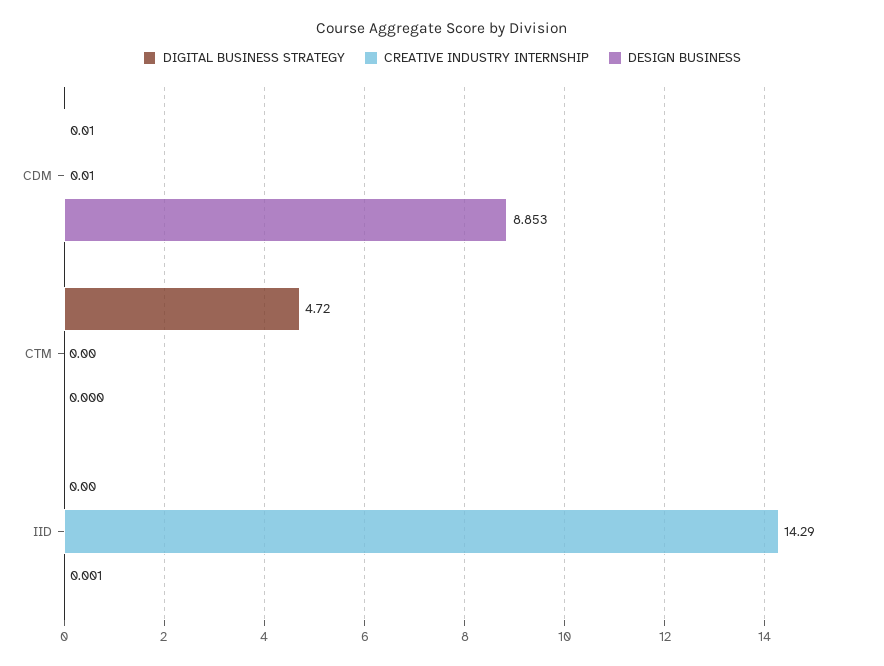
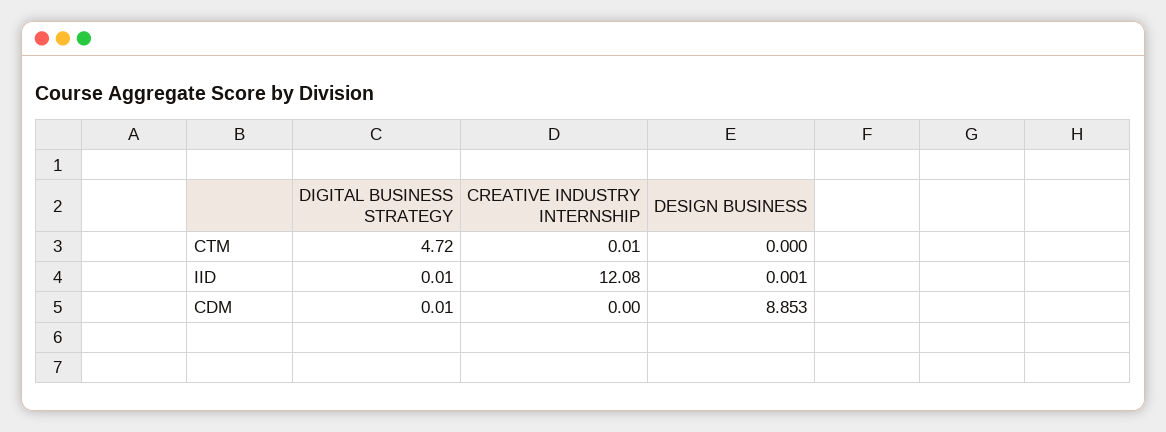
CREATIVE INDUSTRY INTERNSHIP, CDM: 0.01 -> 0
CREATIVE INDUSTRY INTERNSHIP, CTM: 0 -> 0.01
DIGITAL BUSINESS STRATEGY, IID: 0 -> 0.01
CREATIVE INDUSTRY INTERNSHIP, IID: 14.29 -> 12.08

